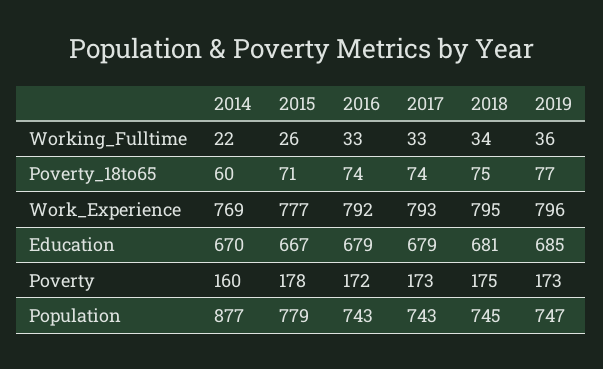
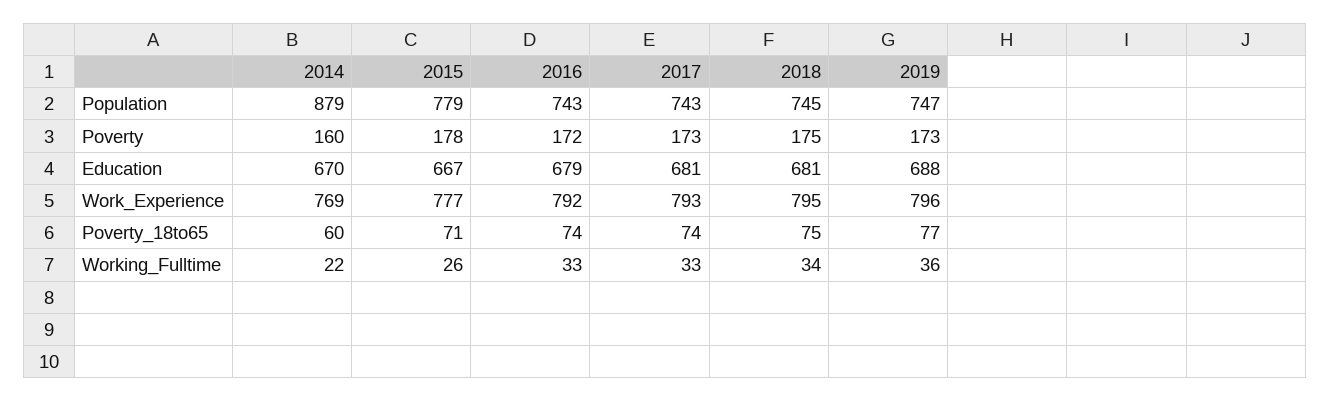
2017, Education: 679 -> 681
2019, Education: 685 -> 688
2014, Population: 877 -> 879

